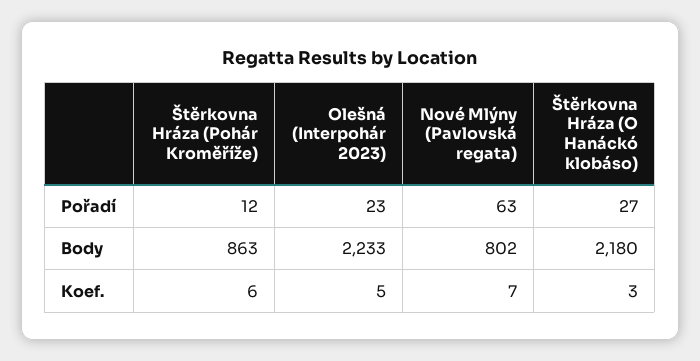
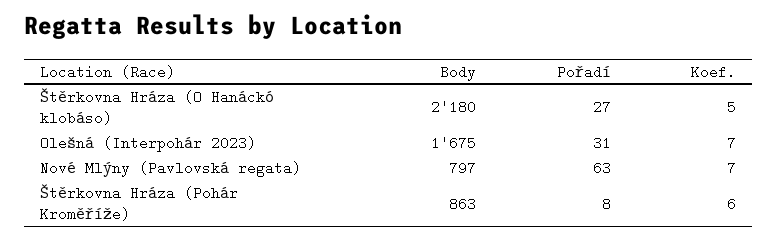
Štěrkovna Hráza (Pohár Kroměříže), Pořadí: 12 -> 8
Olešná (Interpohár 2023), Pořadí: 23 -> 31
Olešná (Interpohár 2023), Body: 2233 -> 1675
Nové Mlýny (Pavlovská regata), Body: 802 -> 797
Olešná (Interpohár 2023), Koef.: 5 -> 7
Štěrkovna Hráza (O Hanáckó klobáso), Koef.: 3 -> 5

